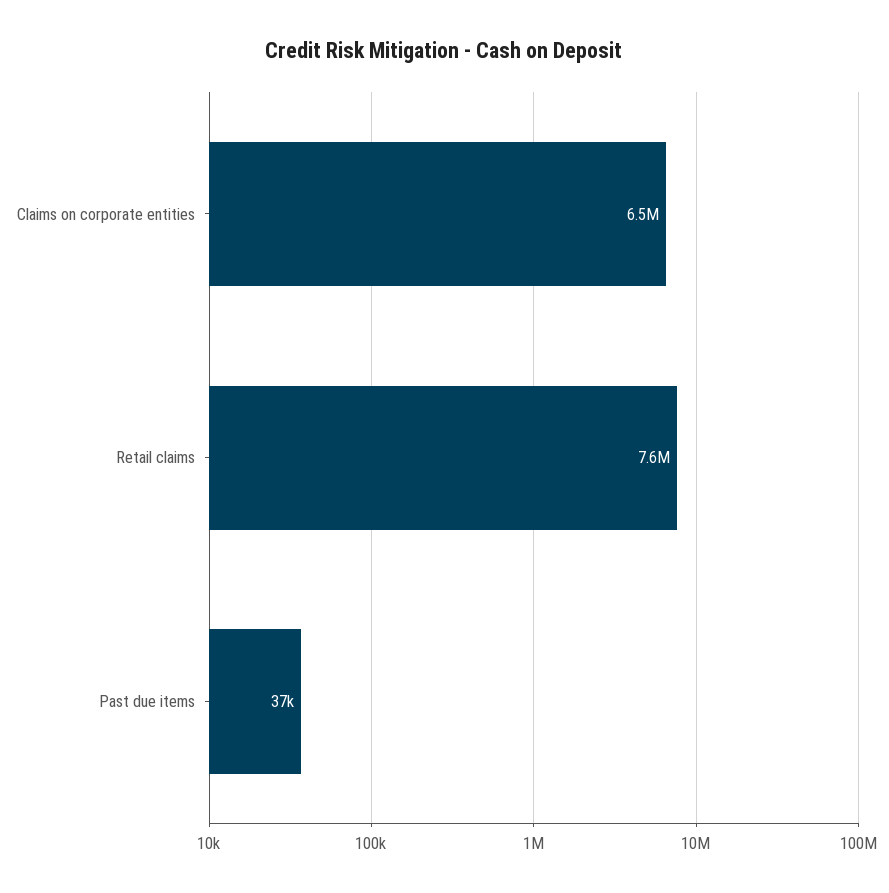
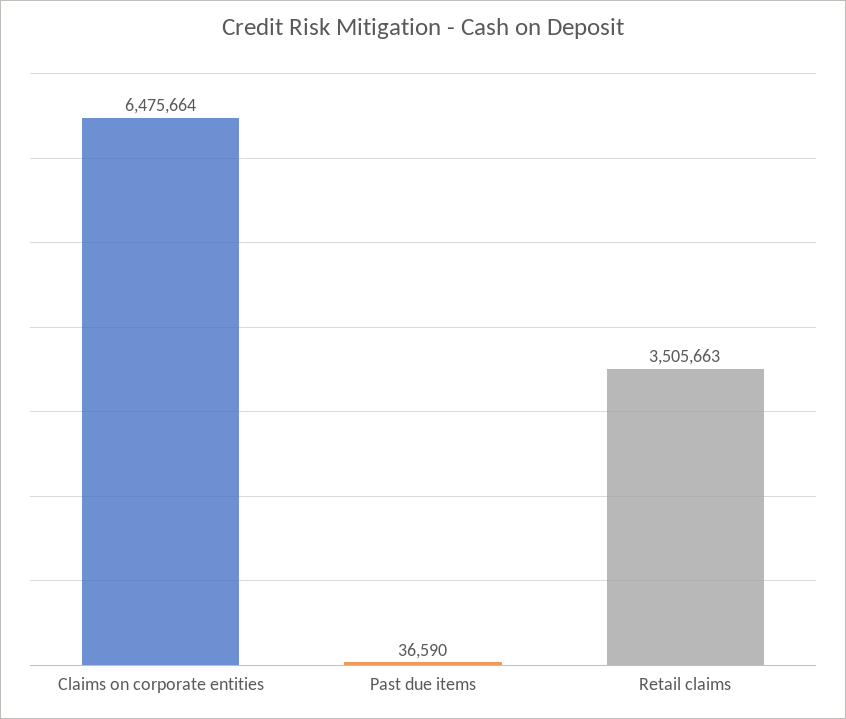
Retail claims: 7600000 -> 3505663

